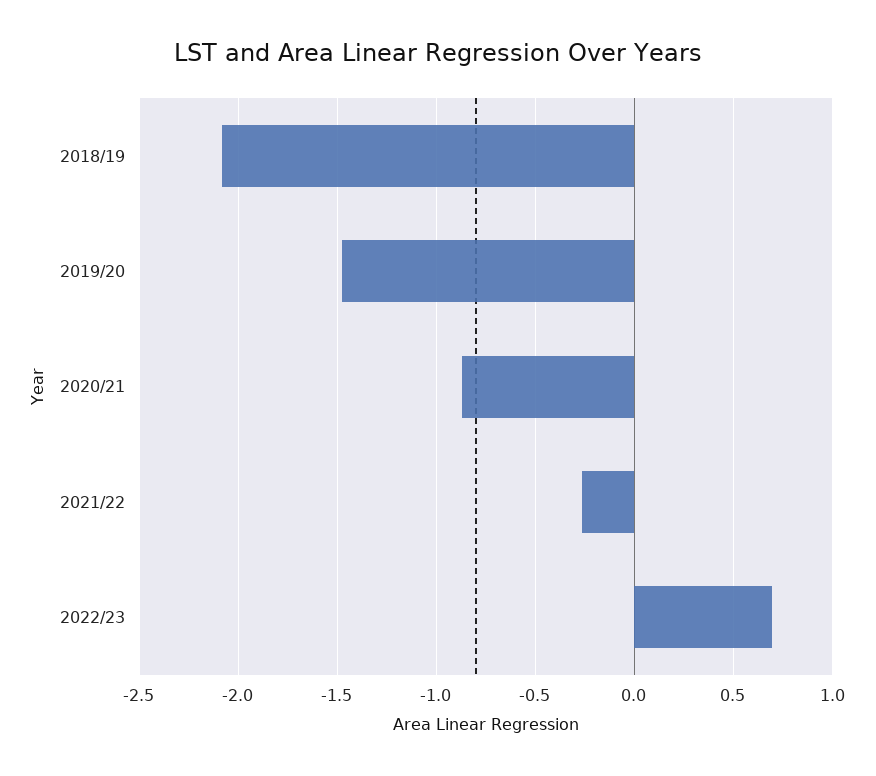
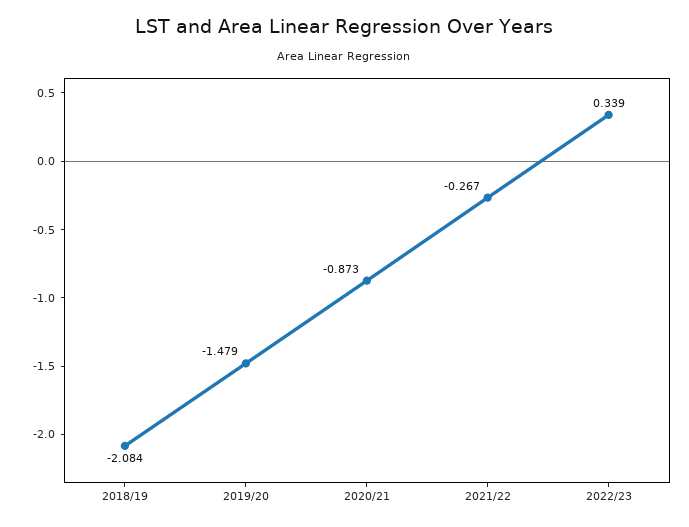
2022/23: 0.7 -> 0.339

